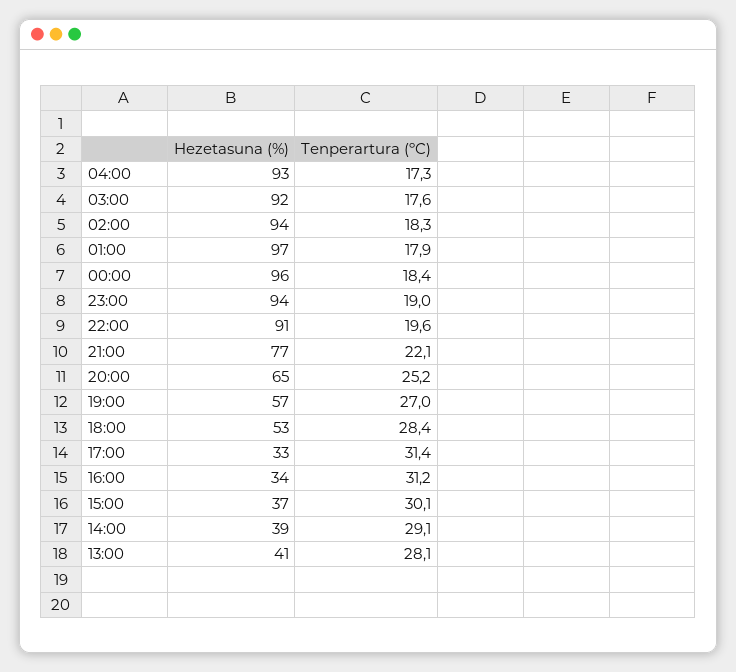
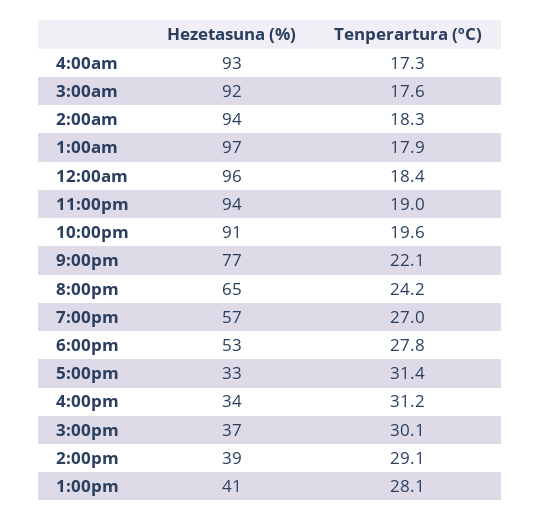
Tenperartura (ºC), 20:00: 25.2 -> 24.2
Tenperartura (ºC), 18:00: 28.4 -> 27.8

